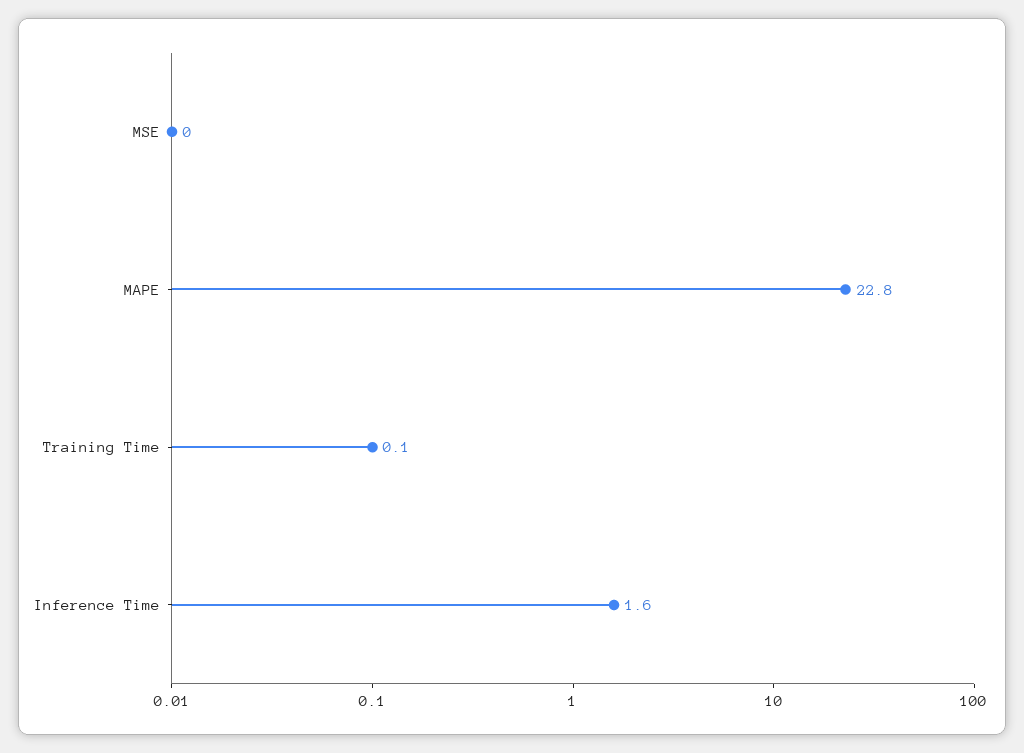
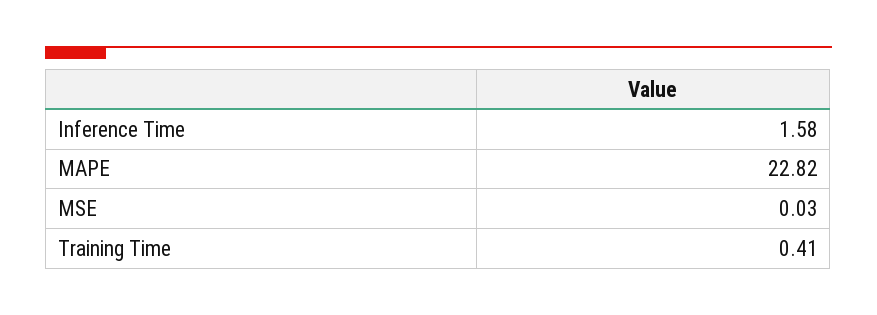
Training Time: 0.1 -> 0.41

